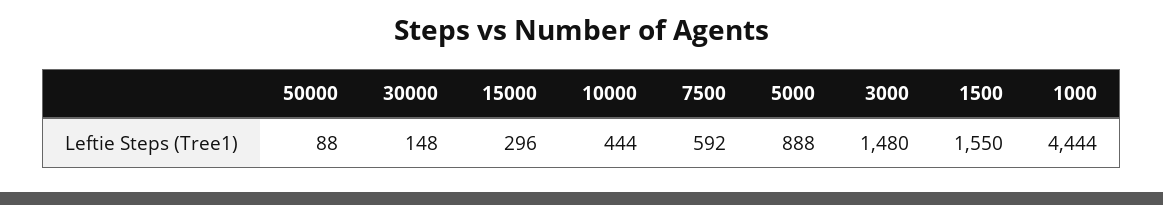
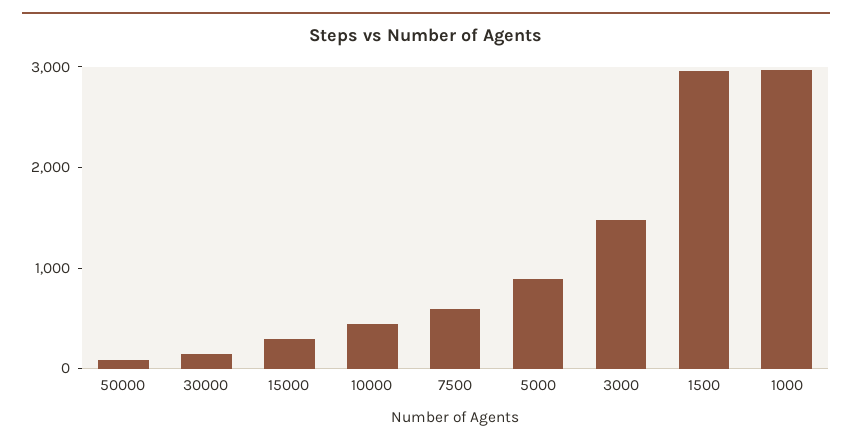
1500: 1550 -> 3000
1000: 4444 -> 3000

